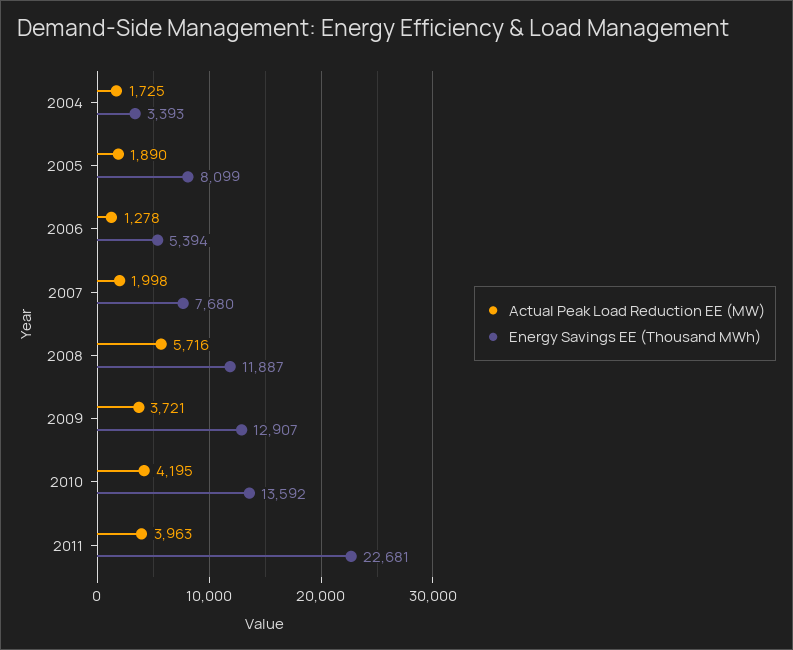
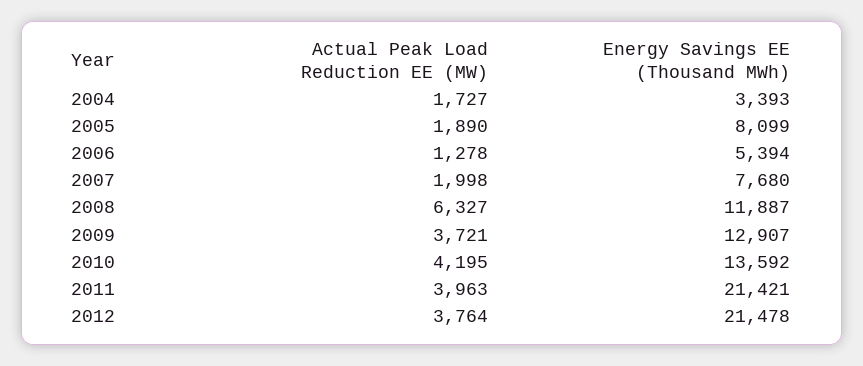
Actual Peak Load Reduction EE (MW), 2004: 1725 -> 1727
Actual Peak Load Reduction EE (MW), 2008: 5716 -> 6327
Energy Savings EE (Thousand MWh), 2011: 22681 -> 21421
Actual Peak Load Reduction EE (MW), 2012: none -> 3764
Energy Savings EE (Thousand MWh), 2012: none -> 21478

